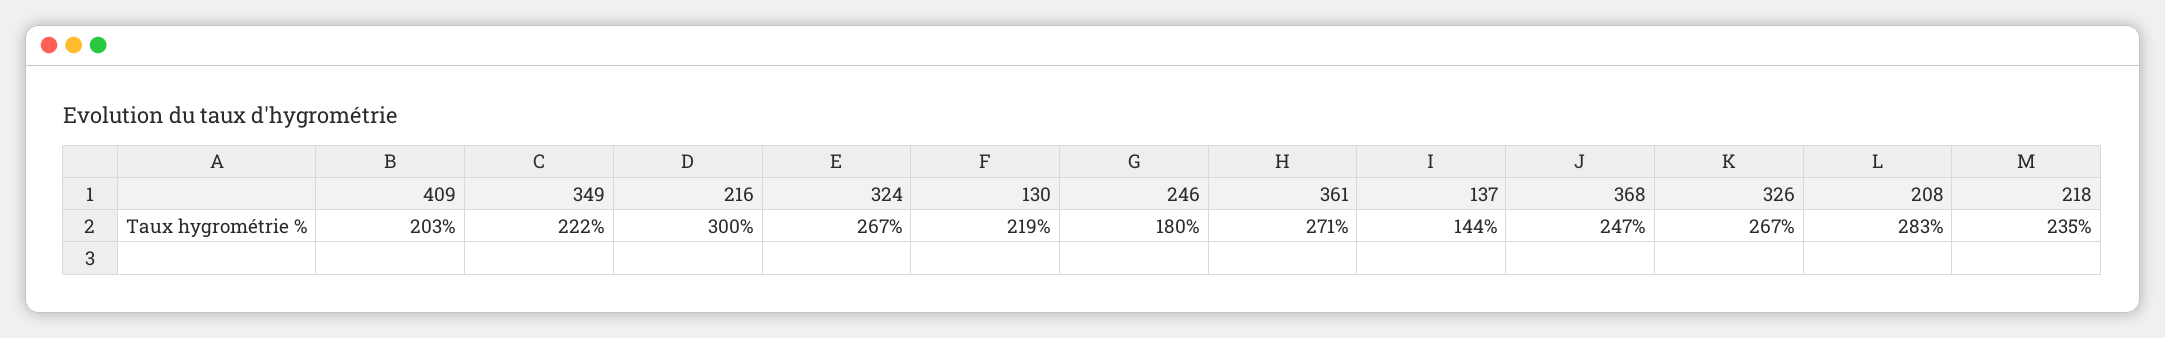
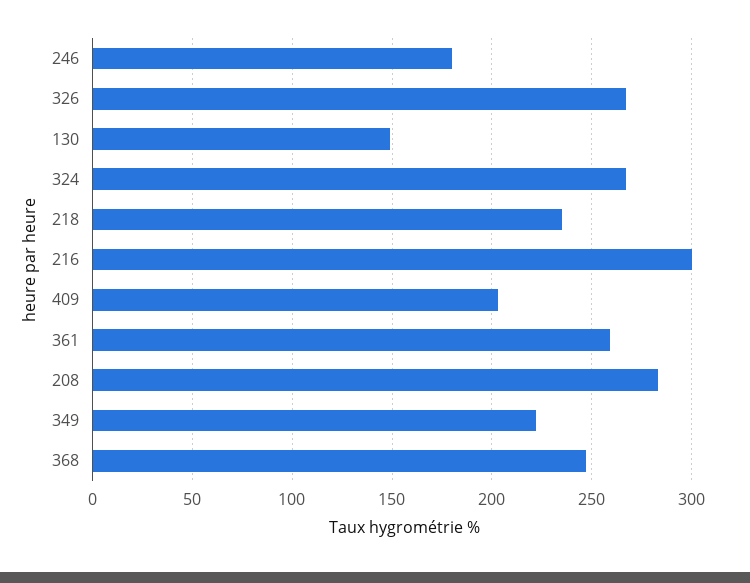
130: 219 -> 150
361: 271 -> 260
137: 144 -> none

